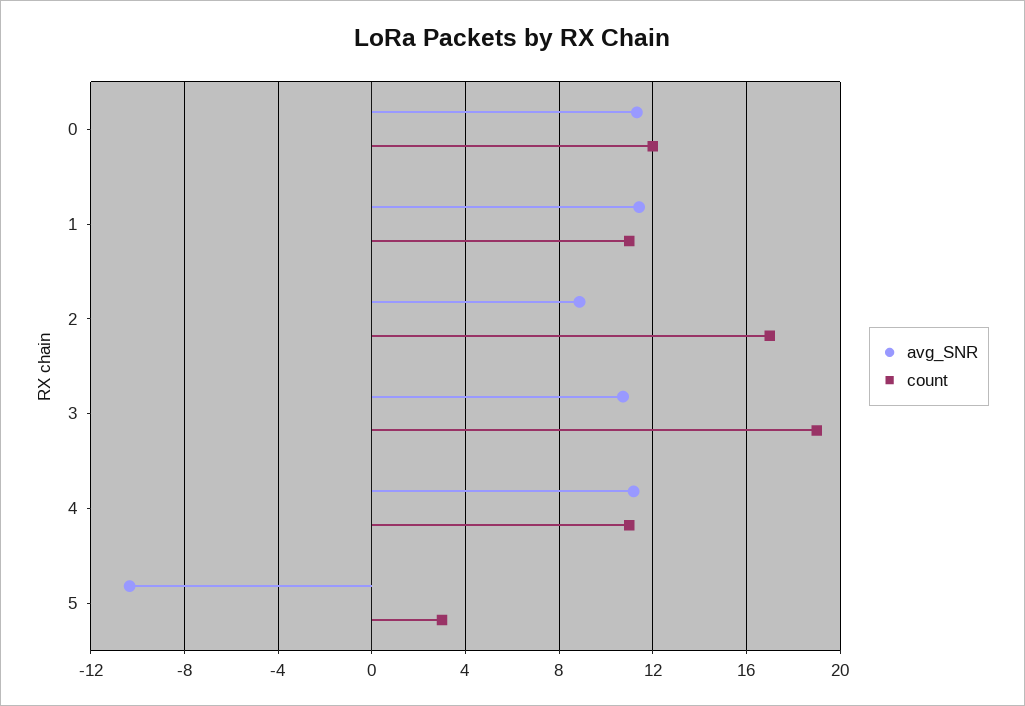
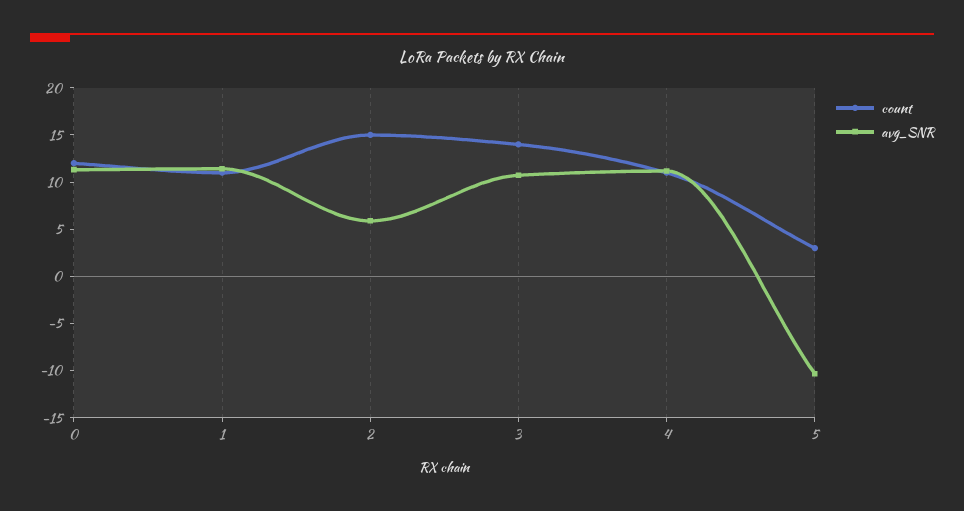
avg_SNR, 2: 9 -> 6
count, 2: 17 -> 15
count, 3: 19 -> 14

